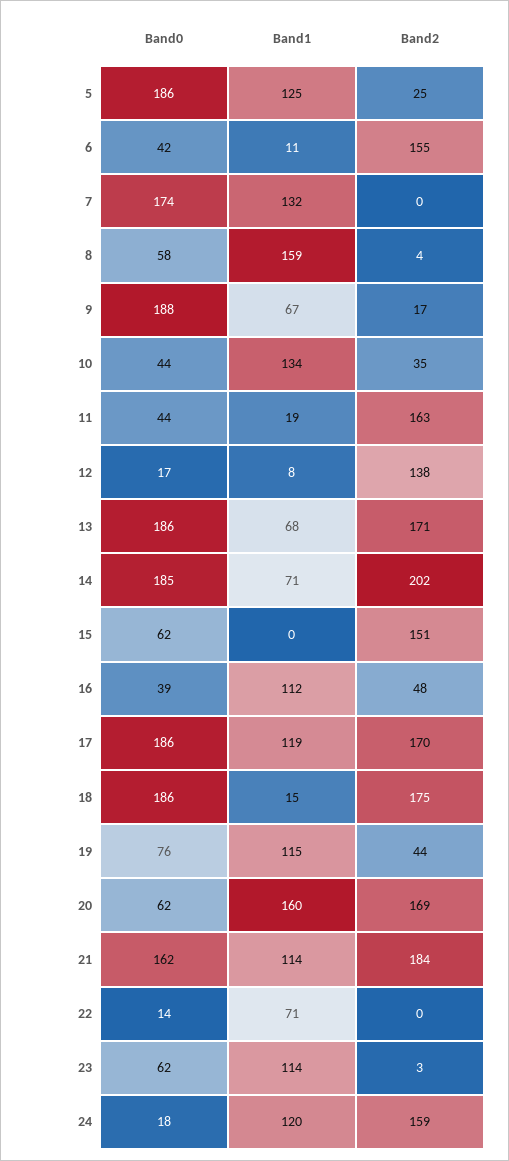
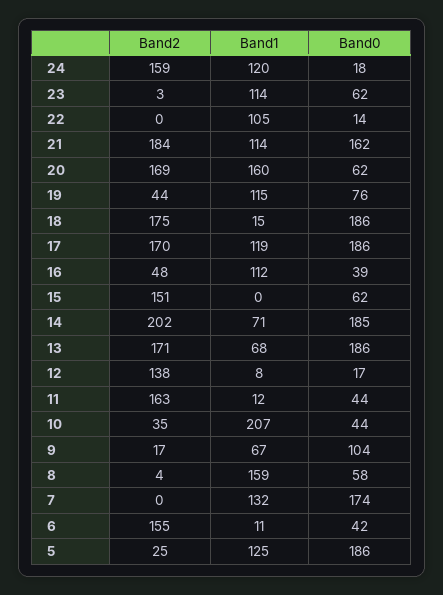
Band0, 9: 188 -> 104
Band1, 10: 134 -> 207
Band1, 11: 19 -> 12
Band1, 22: 71 -> 105

